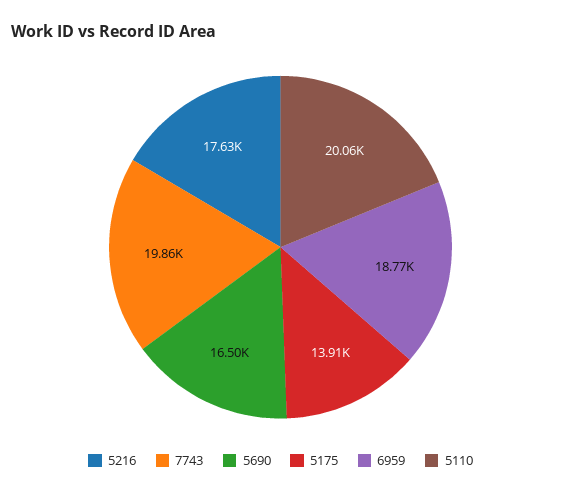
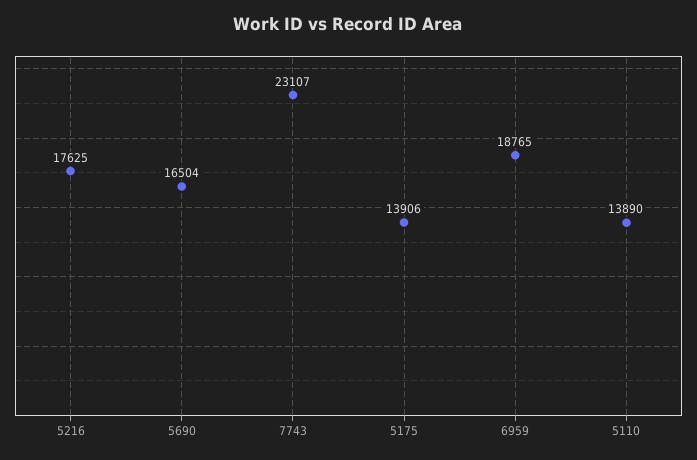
7743: 19860 -> 23107
5110: 20060 -> 13890

